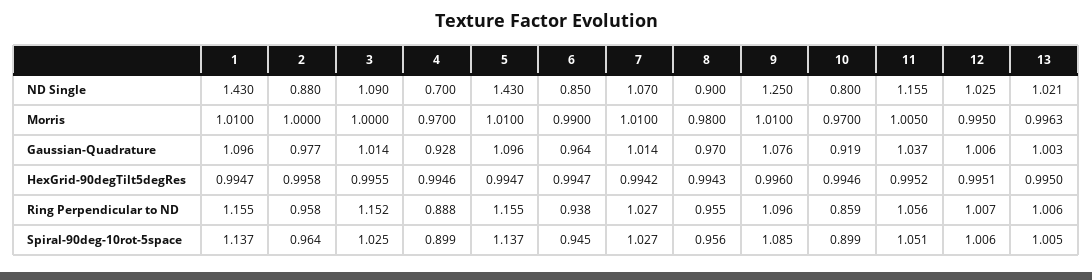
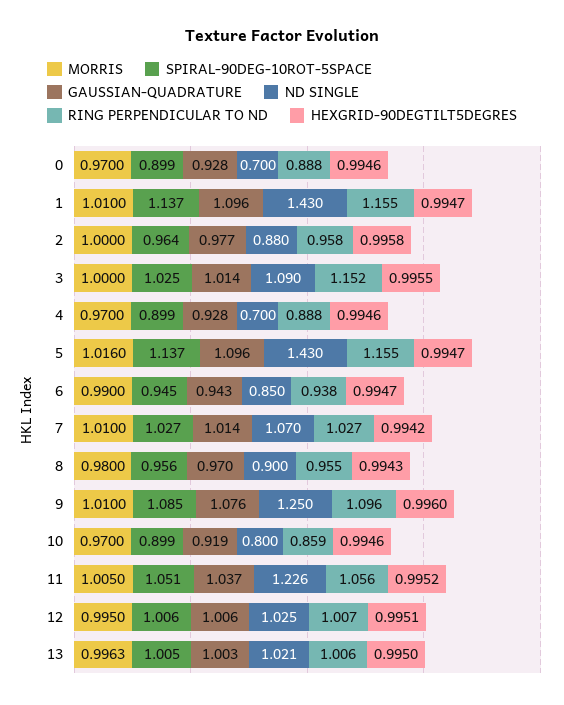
ND Single, 11: 1.155 -> 1.226
Morris, 5: 1.01 -> 1.016
Gaussian-Quadrature, 6: 0.964 -> 0.943
Morris, 0: none -> 0.97
Spiral-90deg-10rot-5space, 0: none -> 0.899
Gaussian-Quadrature, 0: none -> 0.928
ND Single, 0: none -> 0.7
Ring Perpendicular to ND, 0: none -> 0.888
HexGrid-90degTilt5degRes, 0: none -> 0.9946

